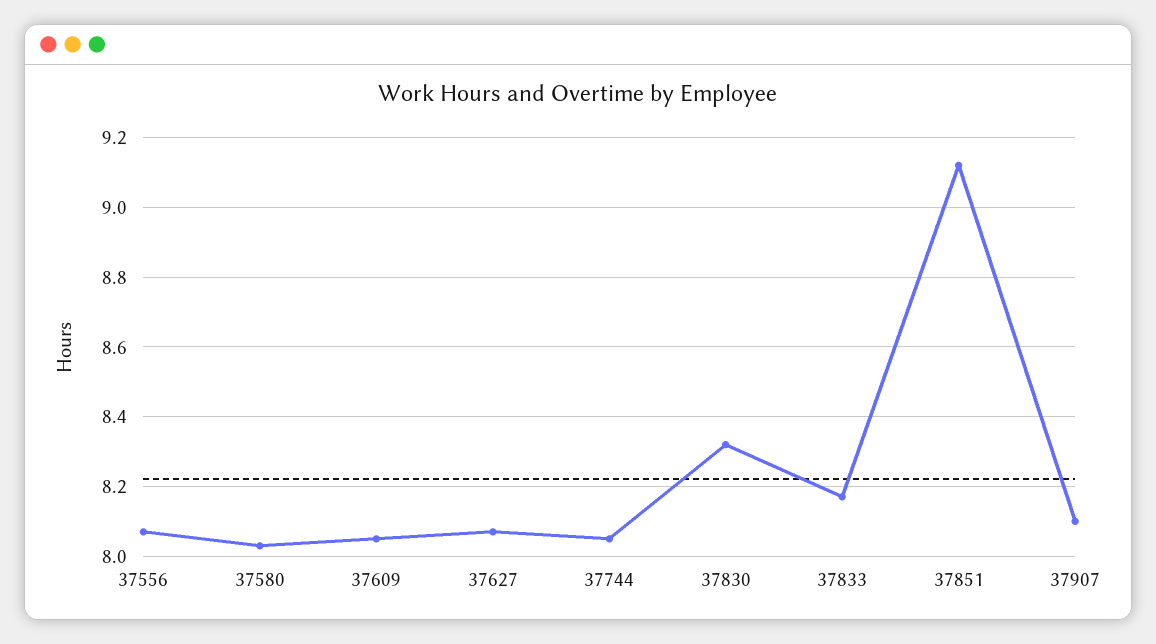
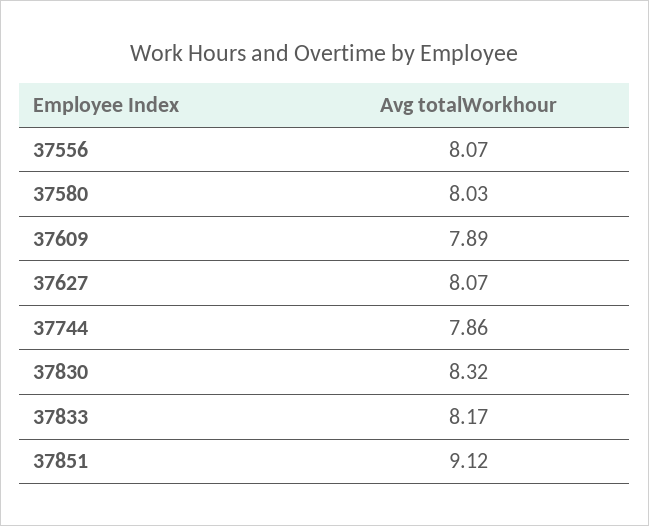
37609: 8.05 -> 7.89
37744: 8.05 -> 7.86
37907: 8.1 -> none

